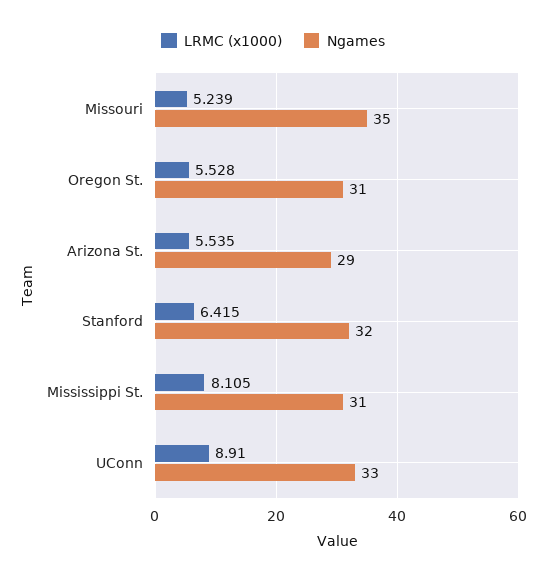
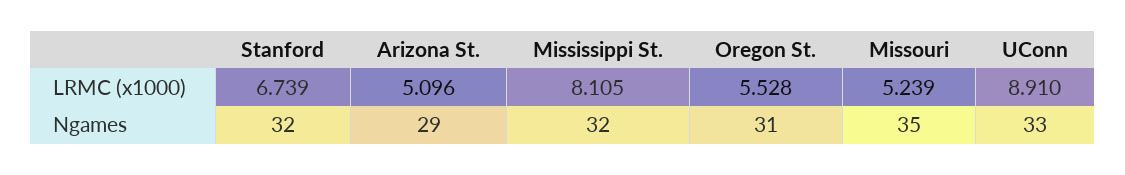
LRMC (x1000), Arizona St.: 5.535 -> 5.096
LRMC (x1000), Stanford: 6.415 -> 6.739
Ngames, Mississippi St.: 31 -> 32

